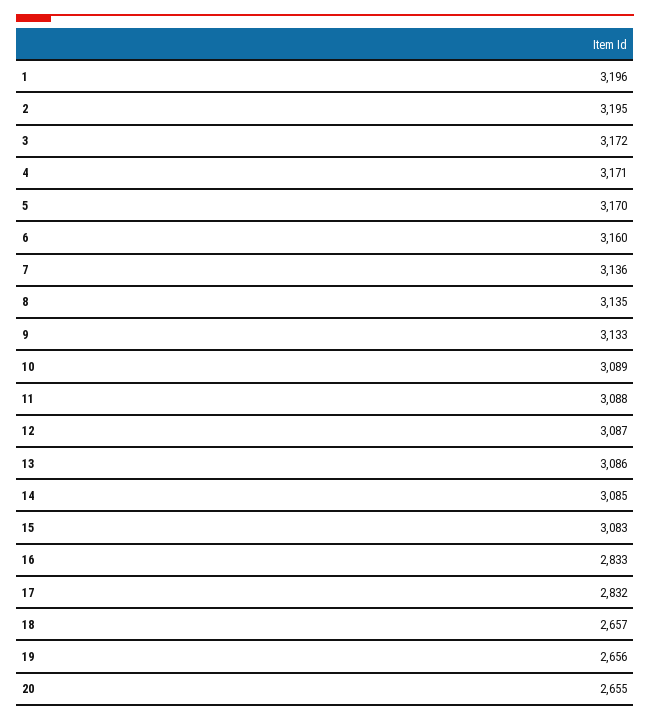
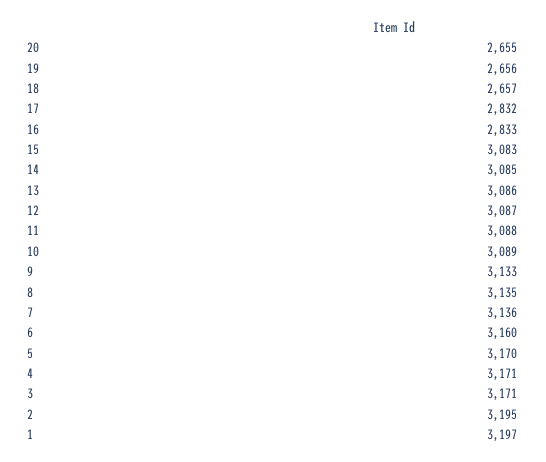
1: 3196 -> 3197
3: 3172 -> 3171

